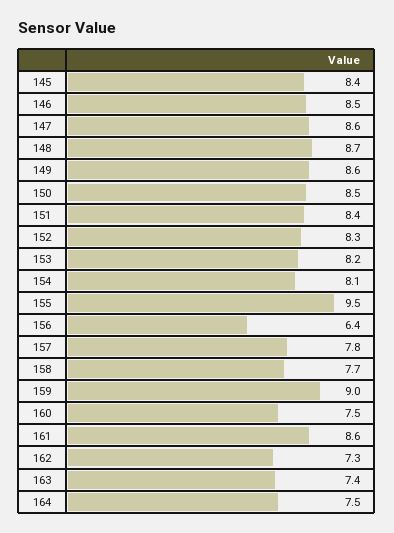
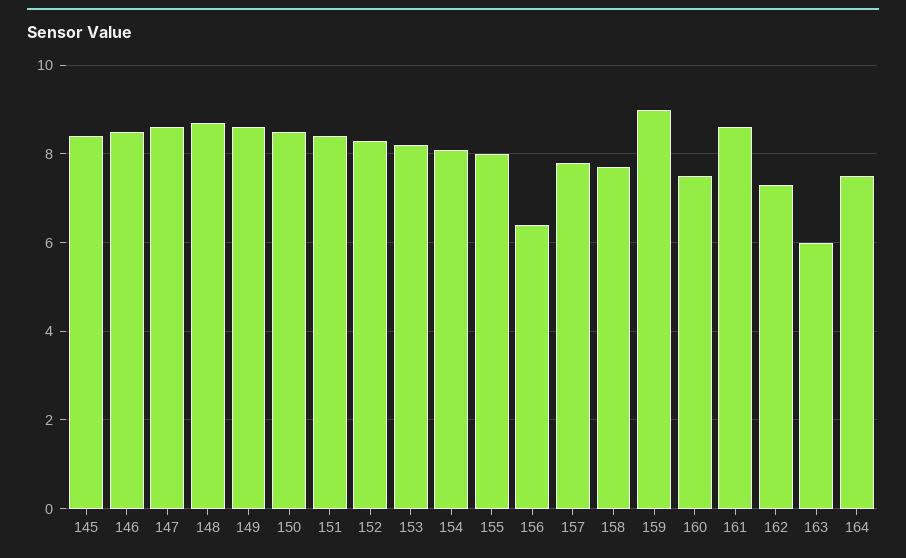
155: 9.5 -> 8
163: 7.4 -> 6

